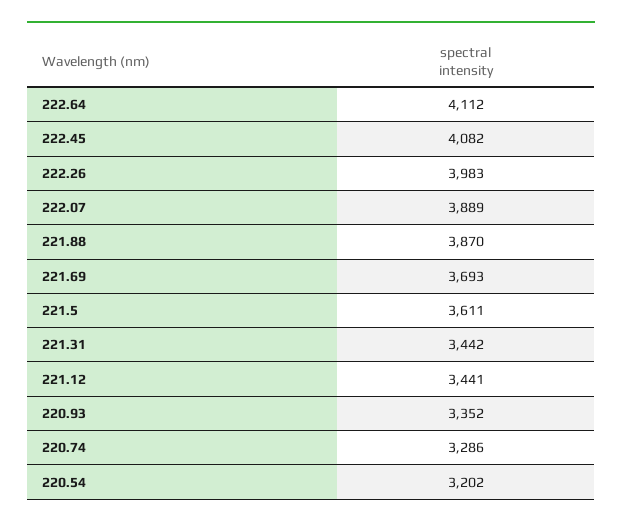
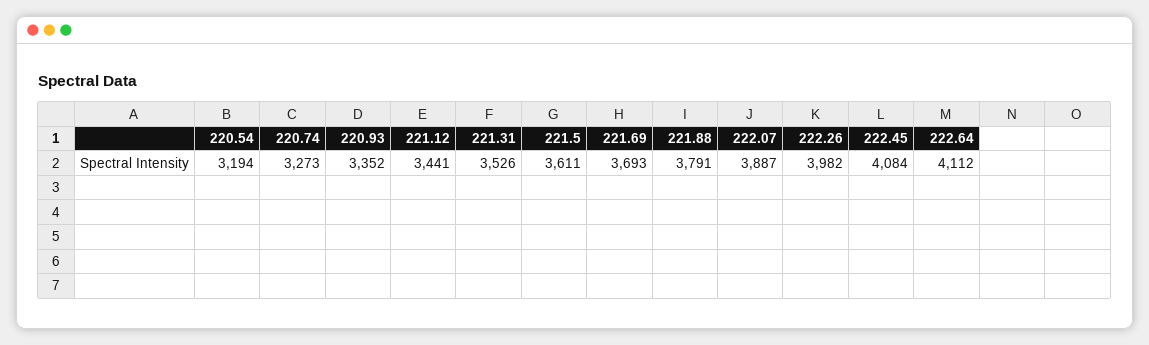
222.45: 4082 -> 4084
222.26: 3983 -> 3982
222.07: 3889 -> 3887
221.88: 3870 -> 3791
221.31: 3442 -> 3526
220.74: 3286 -> 3273
220.54: 3202 -> 3194

